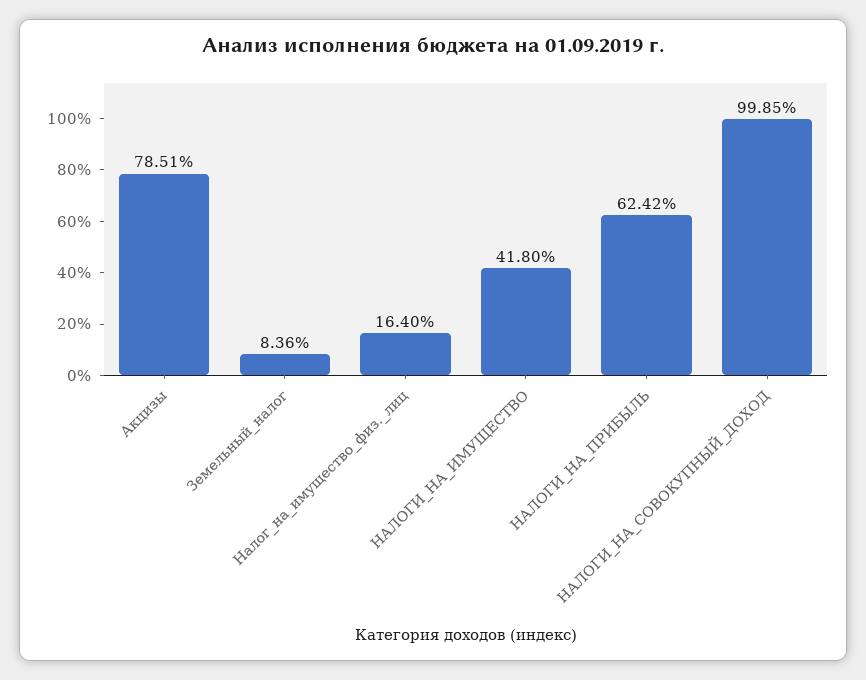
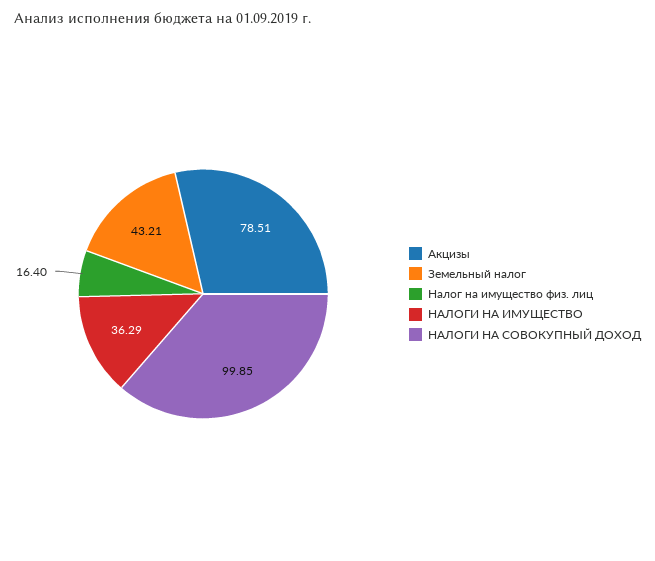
Земельный_налог: 8.36 -> 43.21
НАЛОГИ_НА_ИМУЩЕСТВО: 41.8 -> 36.29
НАЛОГИ_НА_ПРИБЫЛЬ: 62.42 -> none

